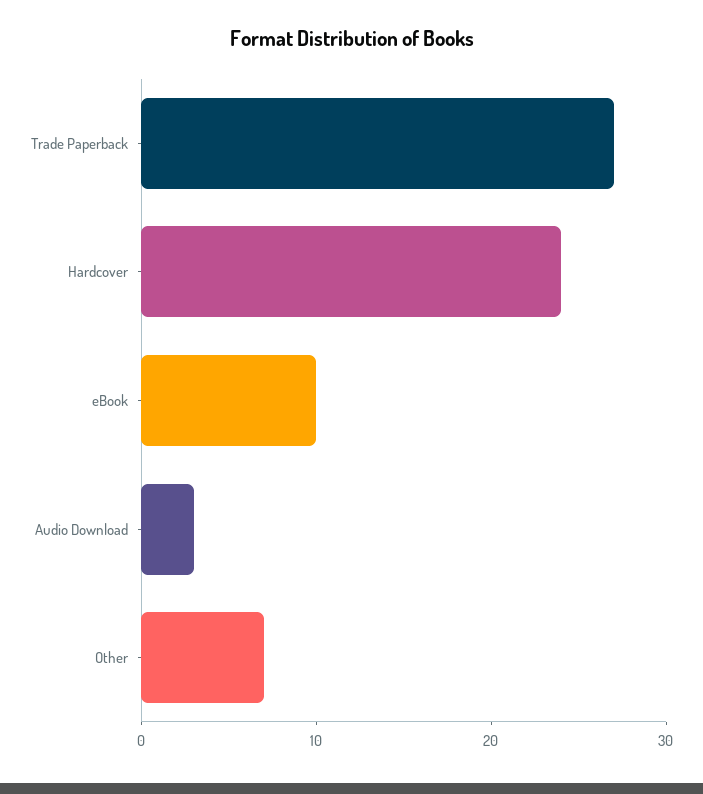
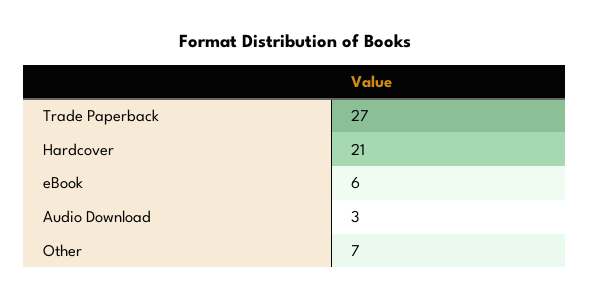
Hardcover: 24 -> 21
eBook: 10 -> 6

